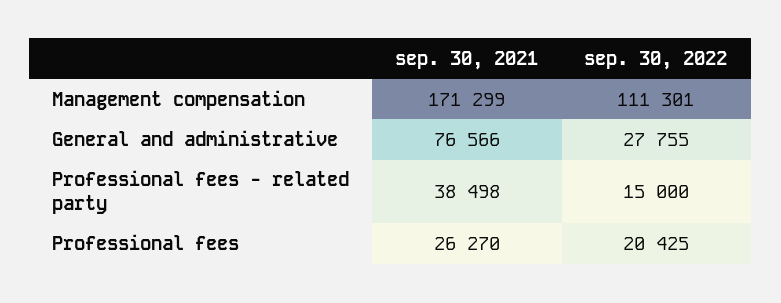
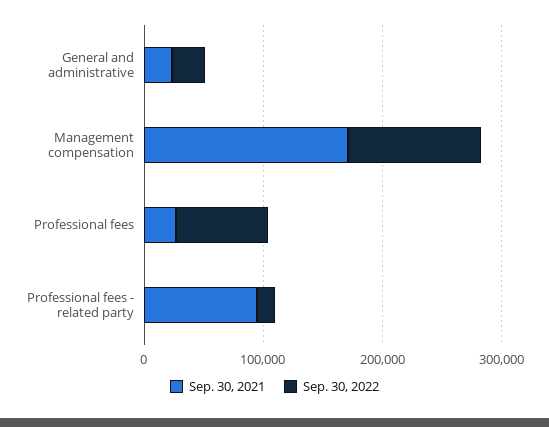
sep. 30, 2021, General and administrative: 76566 -> 20000
sep. 30, 2021, Professional fees - related party: 38498 -> 100000
sep. 30, 2022, Professional fees: 20425 -> 80000

